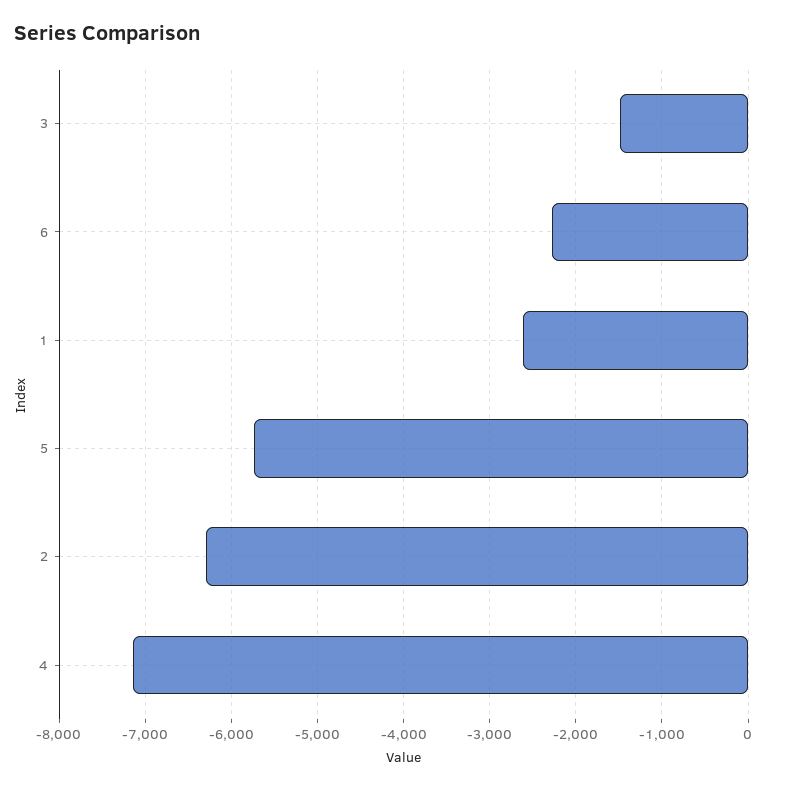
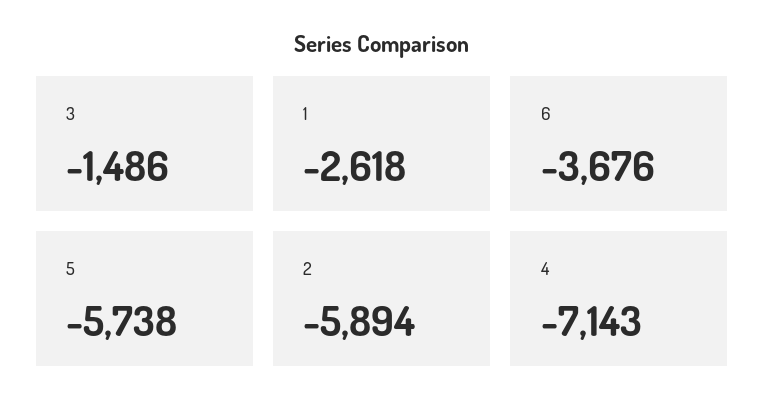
6: -2300 -> -3676
2: -6300 -> -5894

